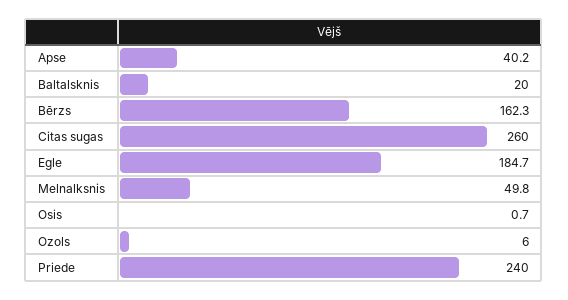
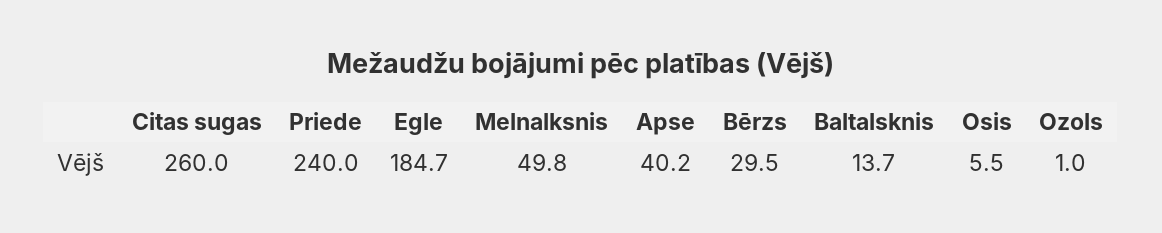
Baltalsknis: 20 -> 13.7
Bērzs: 162.3 -> 29.5
Osis: 0.7 -> 5.5
Ozols: 6 -> 1

